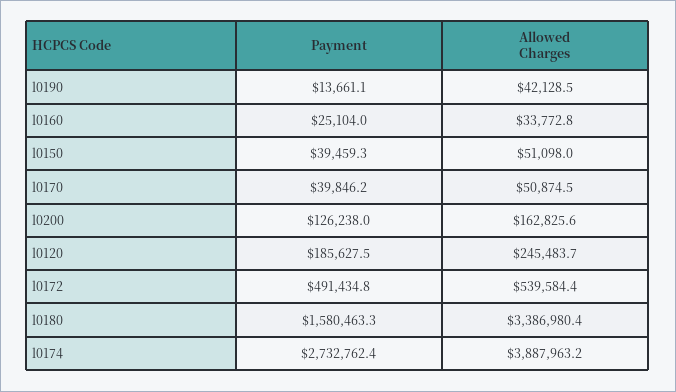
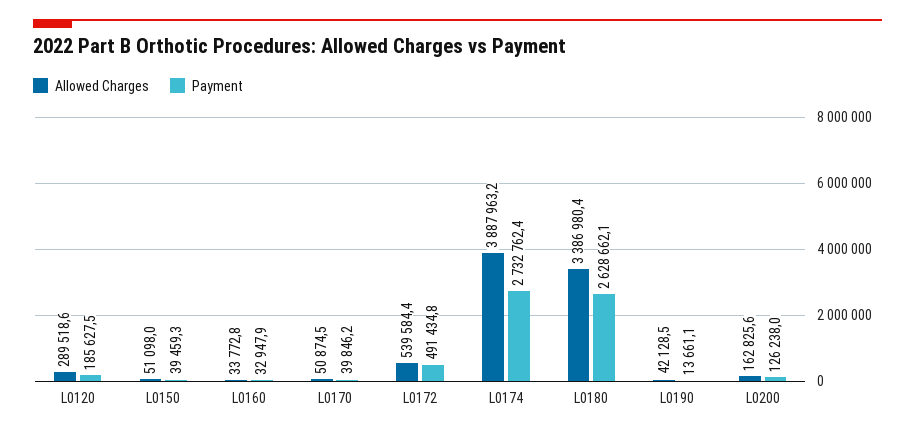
Payment, l0160: 25104 -> 32947.9
Allowed Charges, l0120: 245483.7 -> 289518.6
Payment, l0180: 1580463.3 -> 2628662.1

